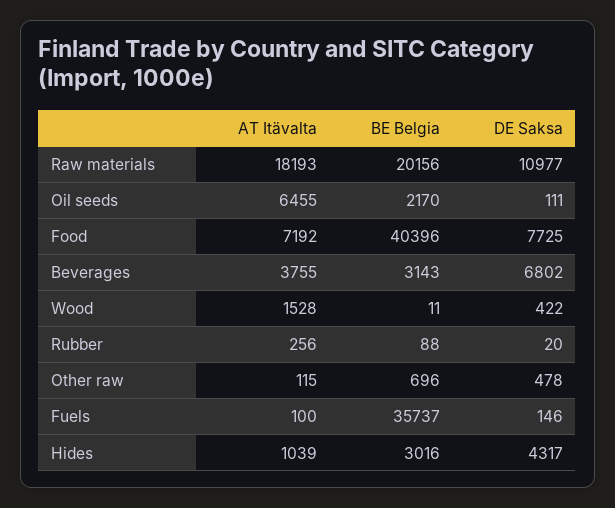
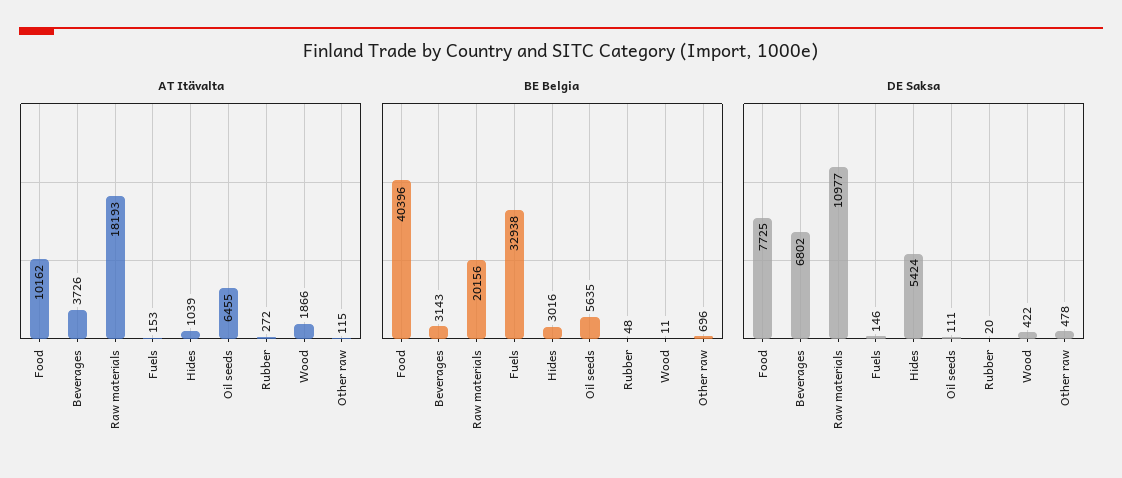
BE Belgia, Oil seeds: 2170 -> 5635
AT Itävalta, Food: 7192 -> 10162
AT Itävalta, Beverages: 3755 -> 3726
AT Itävalta, Wood: 1528 -> 1866
AT Itävalta, Rubber: 256 -> 272
BE Belgia, Rubber: 88 -> 48
AT Itävalta, Fuels: 100 -> 153
BE Belgia, Fuels: 35737 -> 32938
DE Saksa, Hides: 4317 -> 5424

